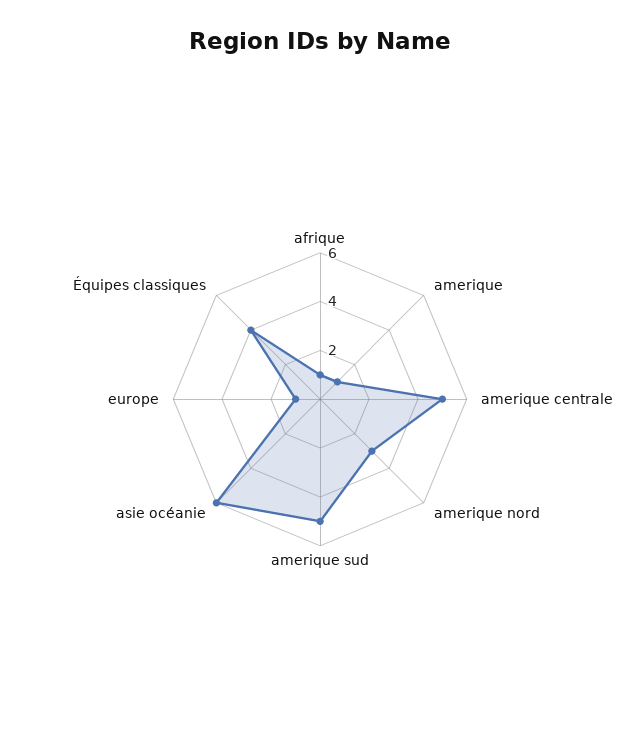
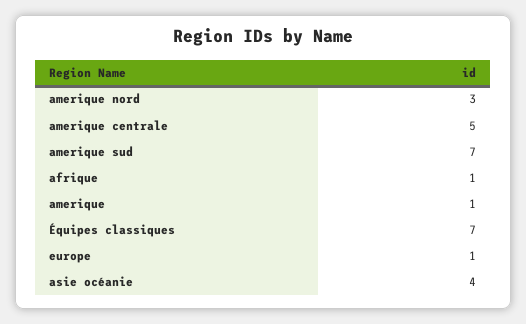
amerique sud: 5 -> 7
asie océanie: 6 -> 4
Équipes classiques: 4 -> 7

